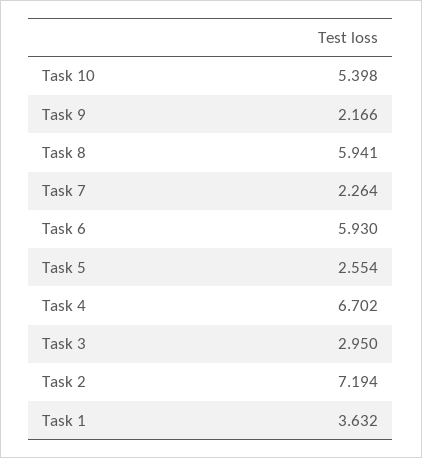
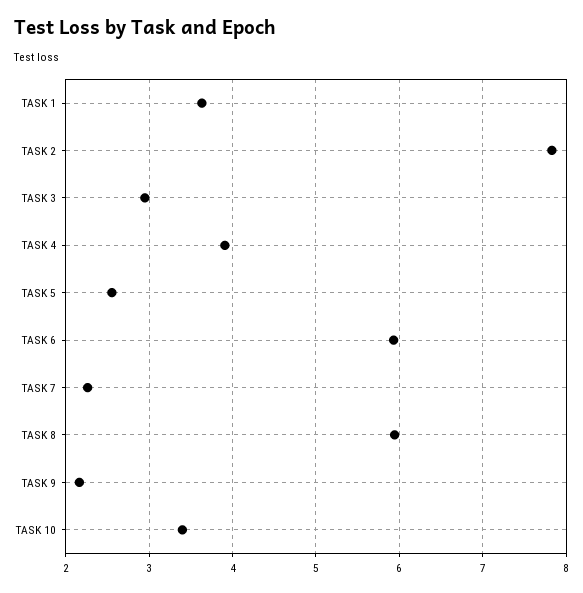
Task 10: 5.398 -> 3.4
Task 4: 6.702 -> 3.9
Task 2: 7.194 -> 7.8

